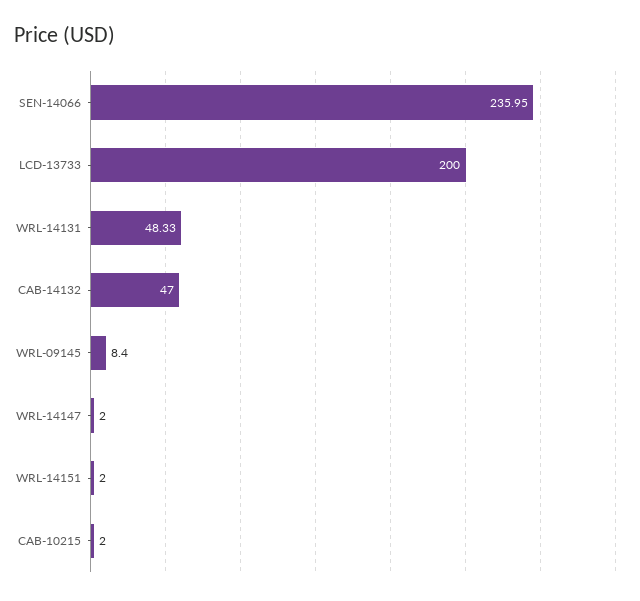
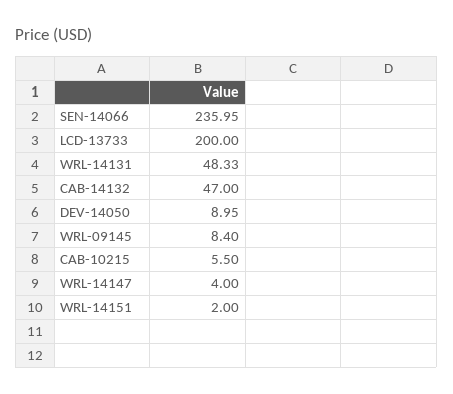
WRL-14147: 2 -> 4
CAB-10215: 2 -> 5.5
DEV-14050: none -> 8.95

